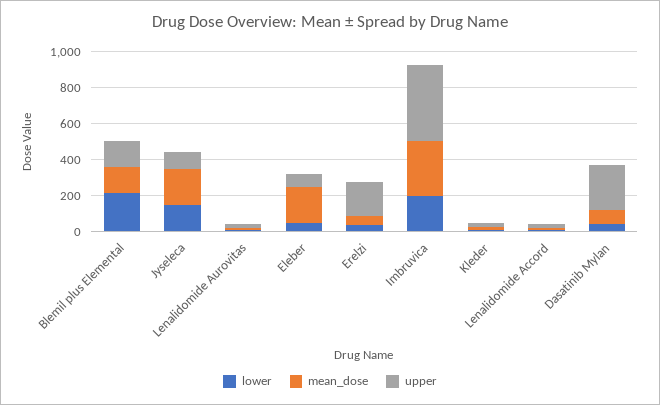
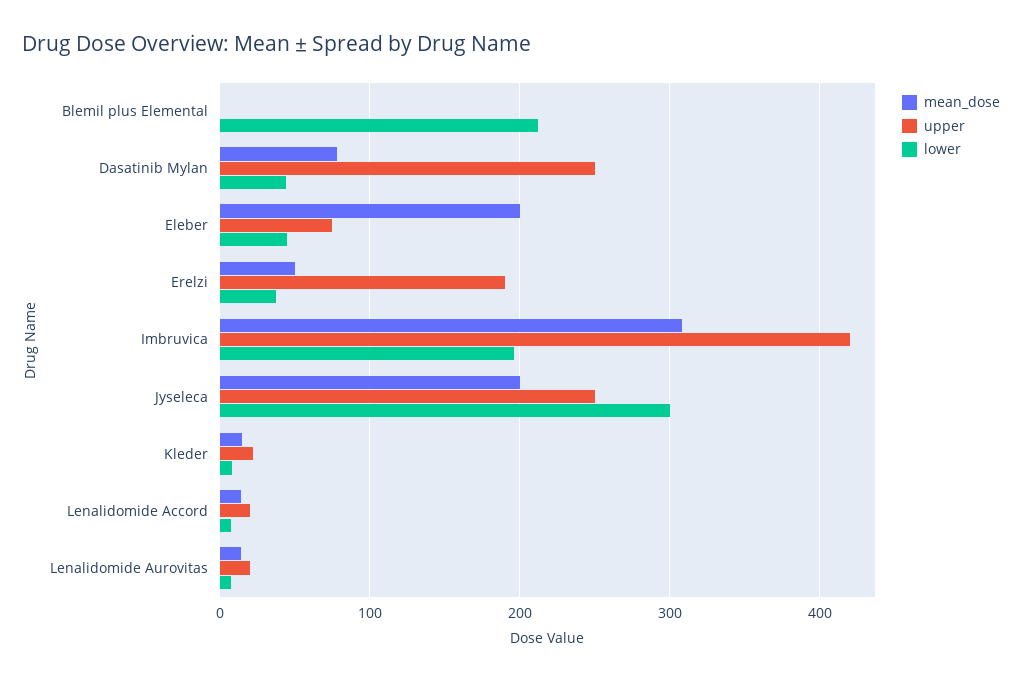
mean_dose, Blemil plus Elemental: 150 -> 0
upper, Blemil plus Elemental: 150 -> 0
lower, Jyseleca: 150 -> 300
upper, Jyseleca: 100 -> 250

